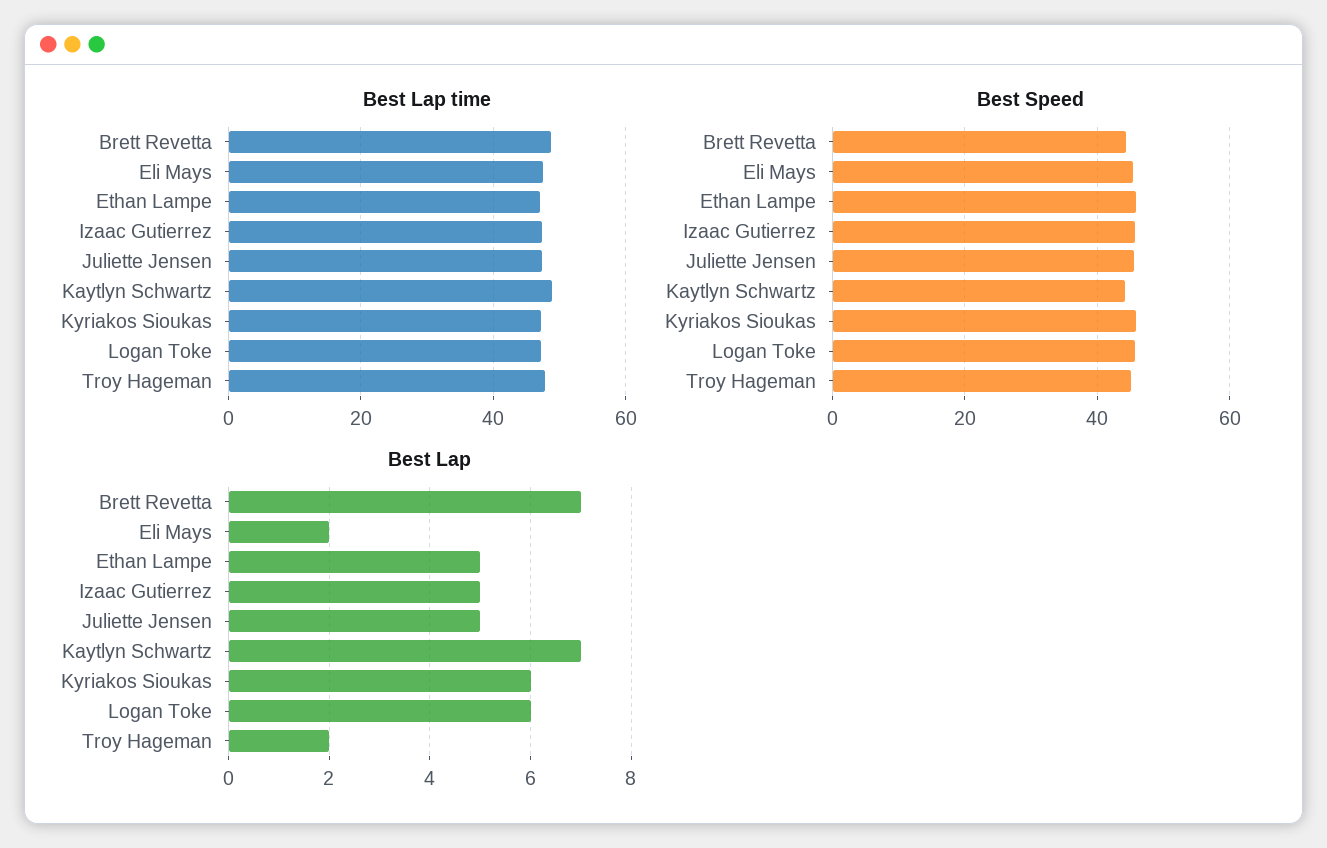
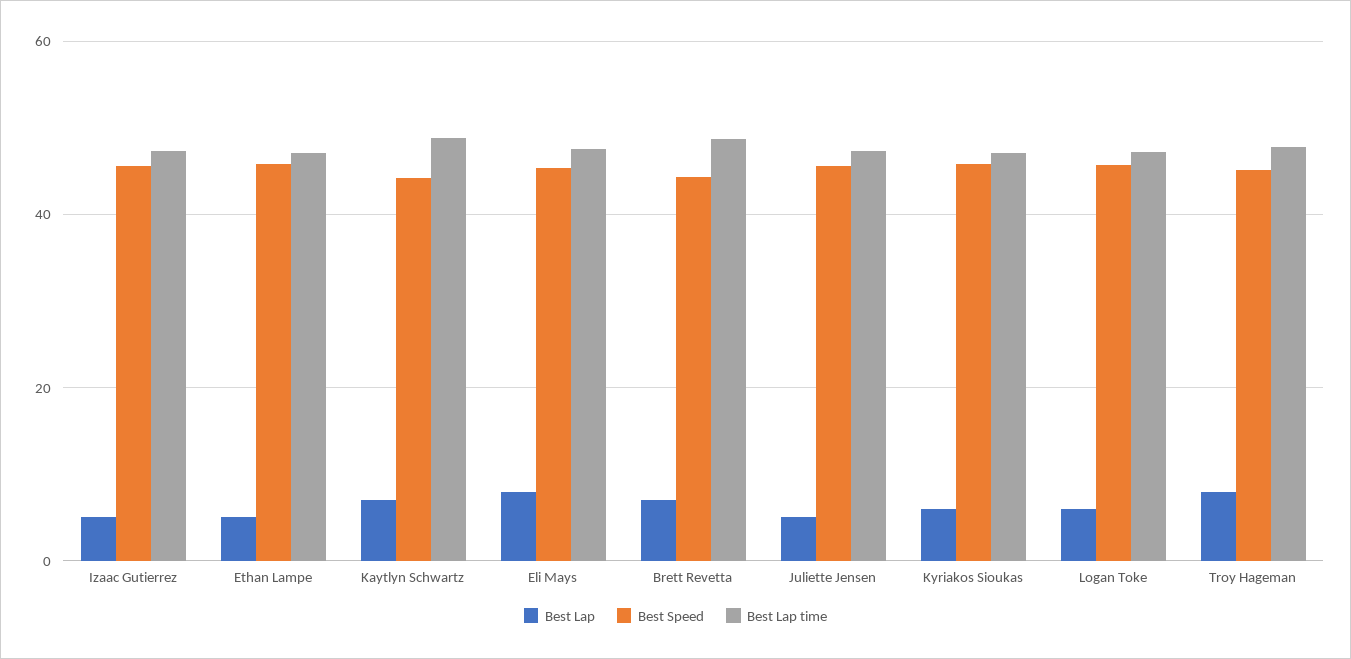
Best Lap, Eli Mays: 2 -> 8
Best Lap, Troy Hageman: 2 -> 8

